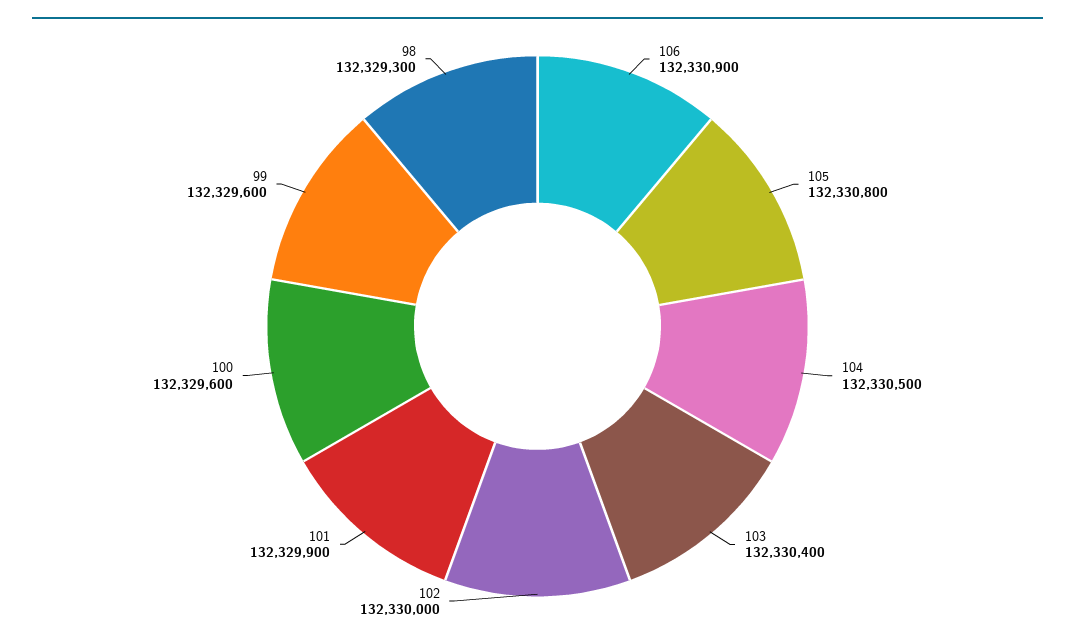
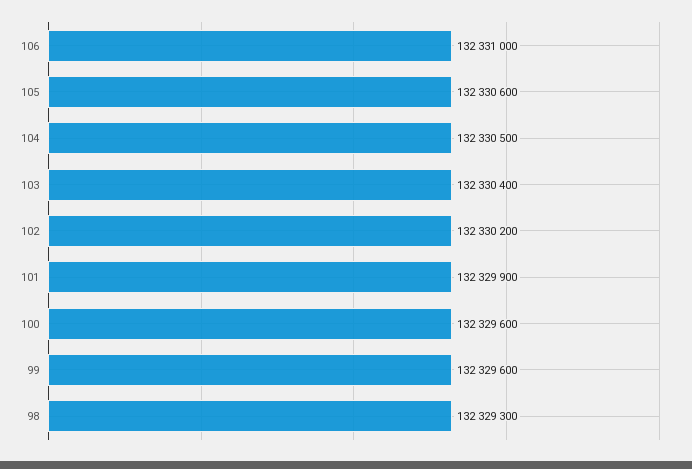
106: 132330900 -> 132331000
105: 132330800 -> 132330600
102: 132330000 -> 132330200

